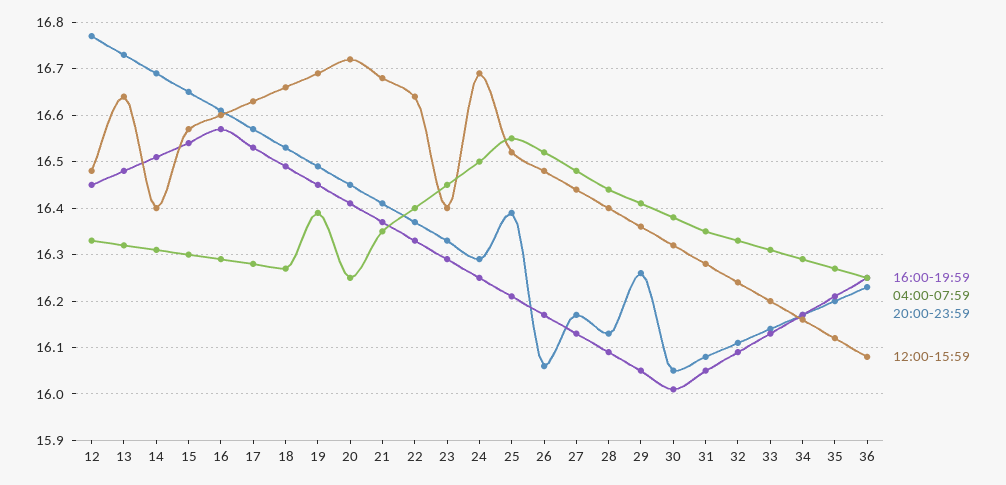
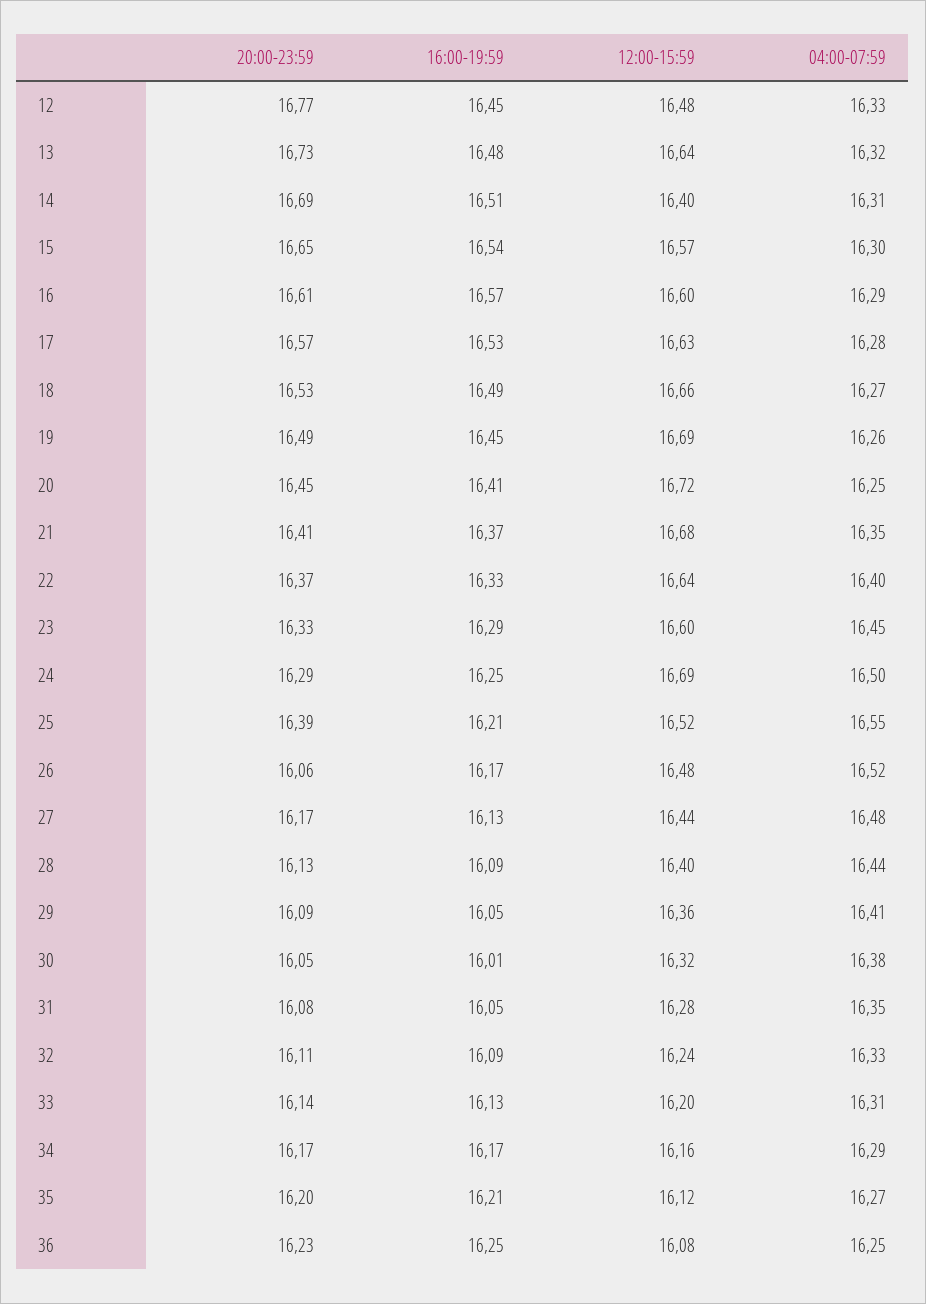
04:00-07:59, 19: 16.4 -> 16.26
12:00-15:59, 23: 16.4 -> 16.6
20:00-23:59, 29: 16.25 -> 16.09

